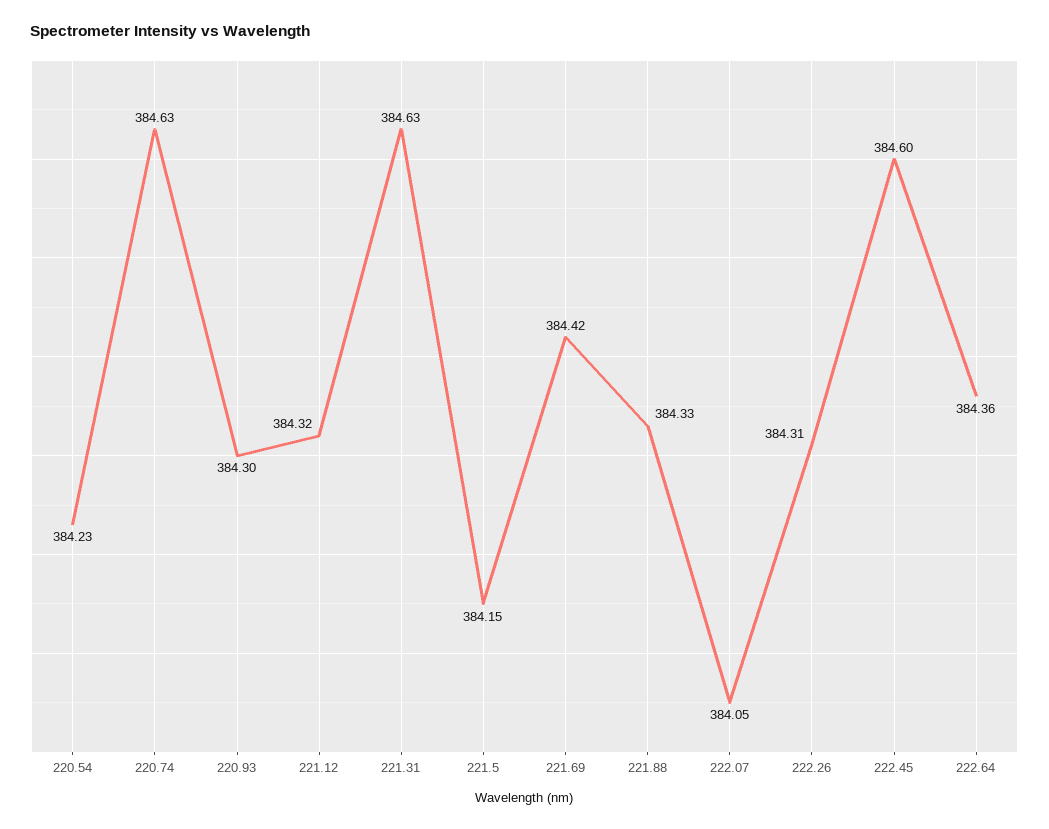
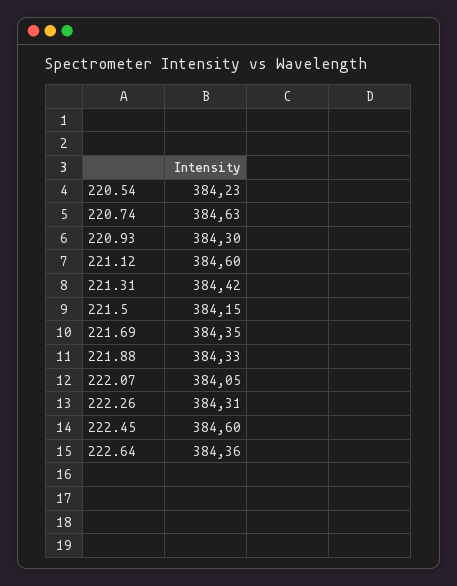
221.12: 384.32 -> 384.6
221.31: 384.63 -> 384.42
221.69: 384.42 -> 384.35

